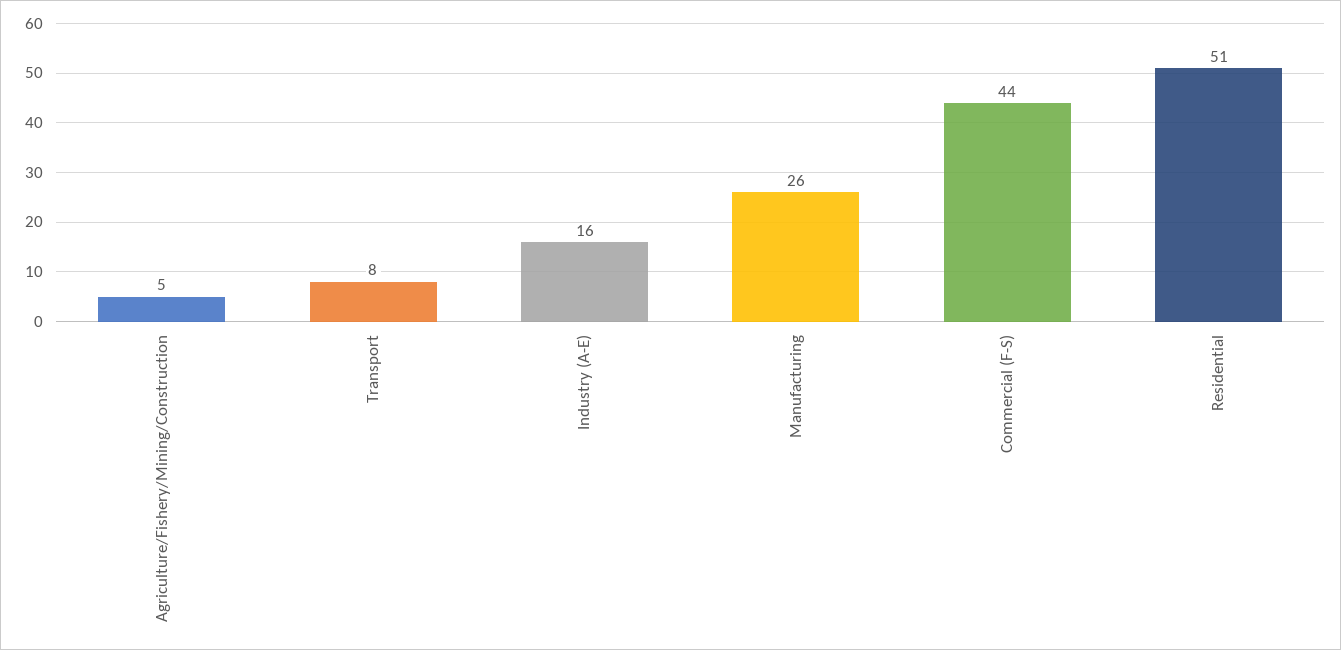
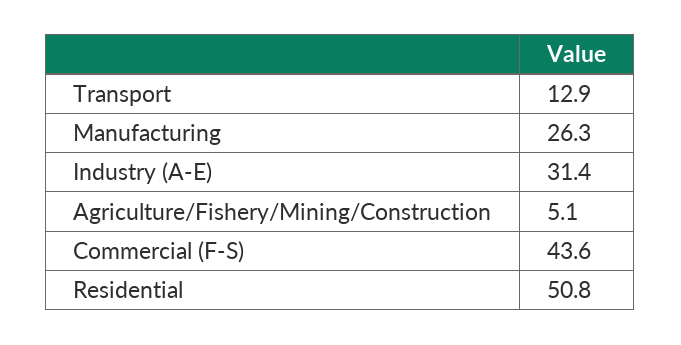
Transport: 8 -> 12.9
Industry (A-E): 16 -> 31.4

